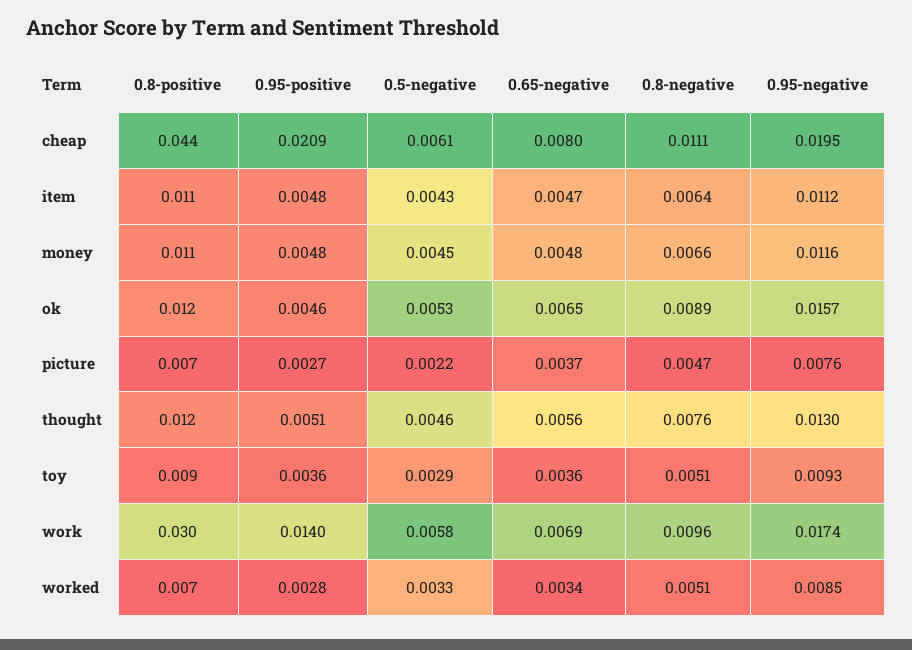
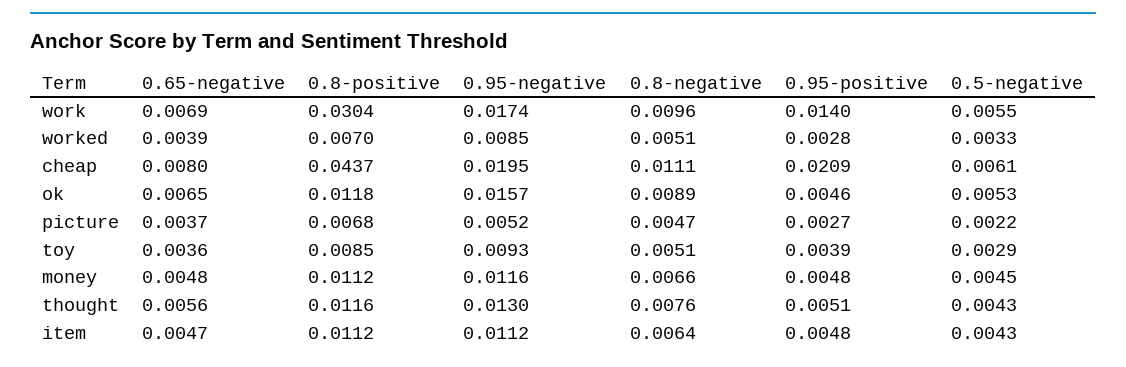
0.95-negative, picture: 0.0076 -> 0.0052
0.5-negative, thought: 0.0046 -> 0.0043
0.95-positive, toy: 0.0036 -> 0.0039
0.5-negative, work: 0.0058 -> 0.0055
0.65-negative, worked: 0.0034 -> 0.0039

